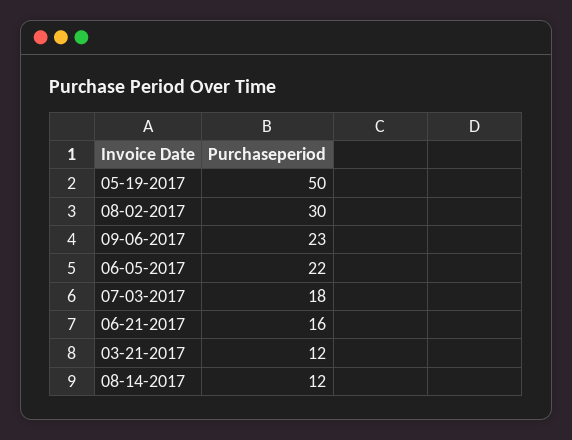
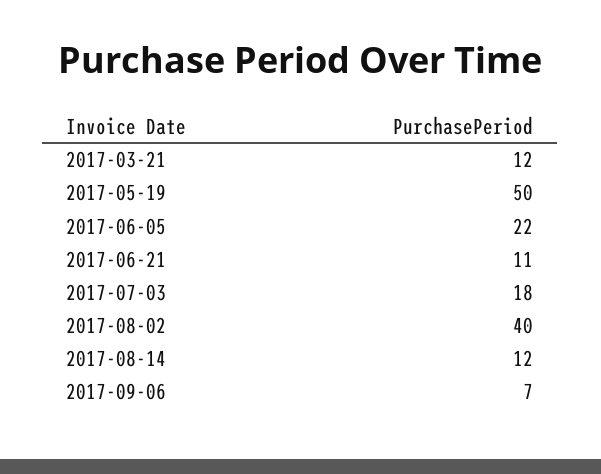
08-02-2017: 30 -> 40
09-06-2017: 23 -> 7
06-21-2017: 16 -> 11

